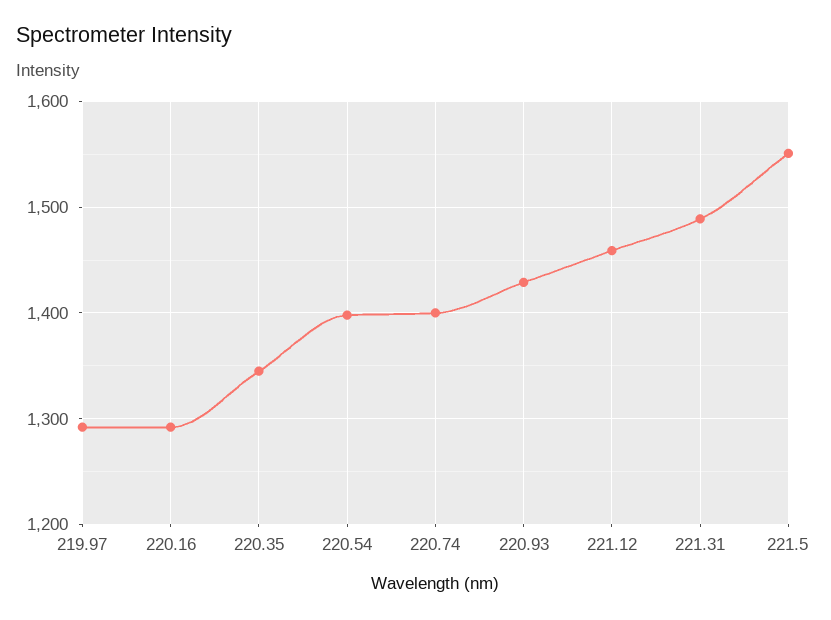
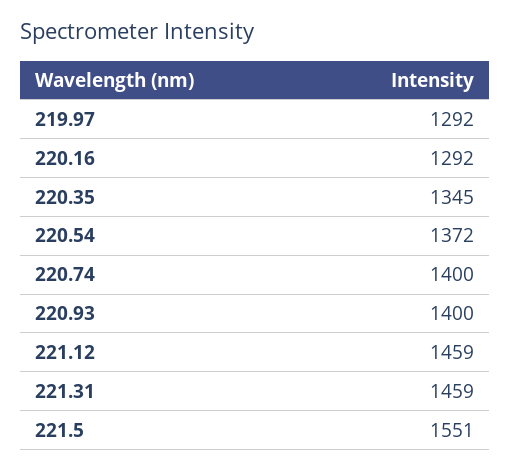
220.54: 1400 -> 1372
220.93: 1430 -> 1400
221.31: 1490 -> 1459

